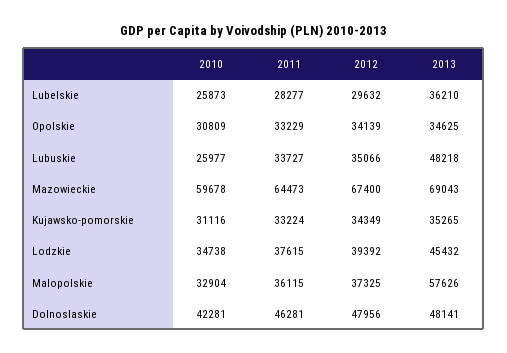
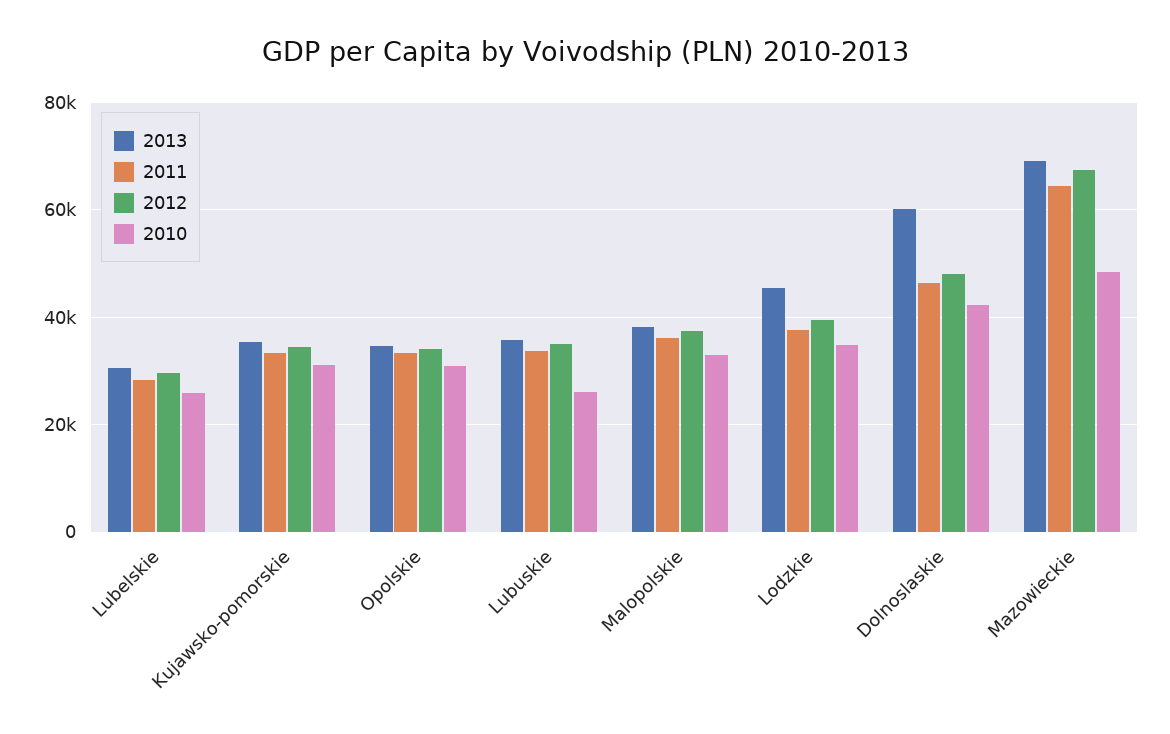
2013, Lubelskie: 36210 -> 30000
2013, Lubuskie: 48218 -> 36000
2010, Mazowieckie: 59678 -> 48000
2013, Malopolskie: 57626 -> 38000
2013, Dolnoslaskie: 48141 -> 60000

